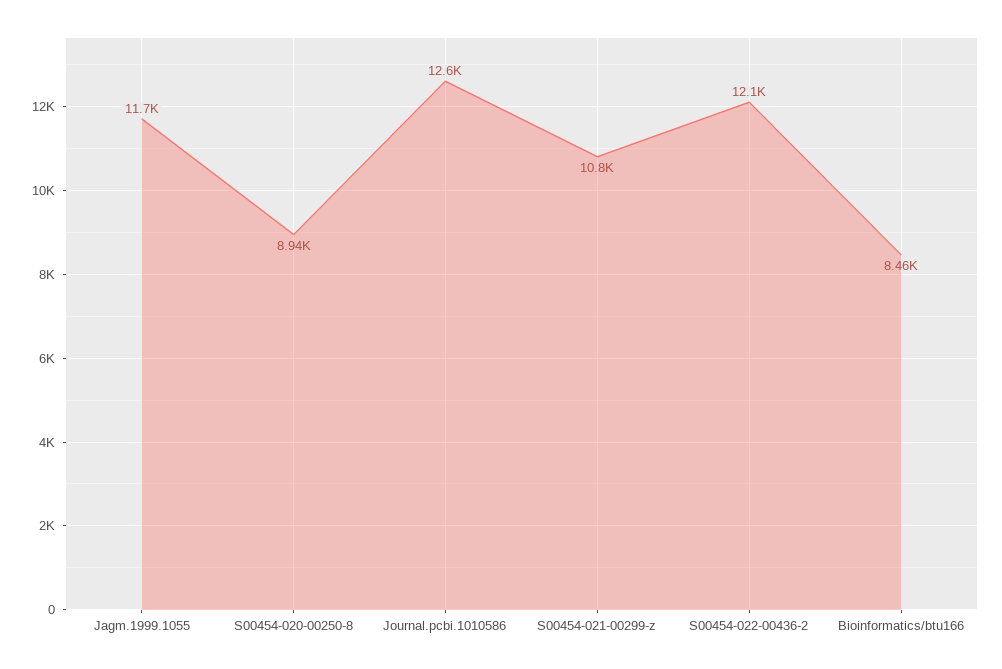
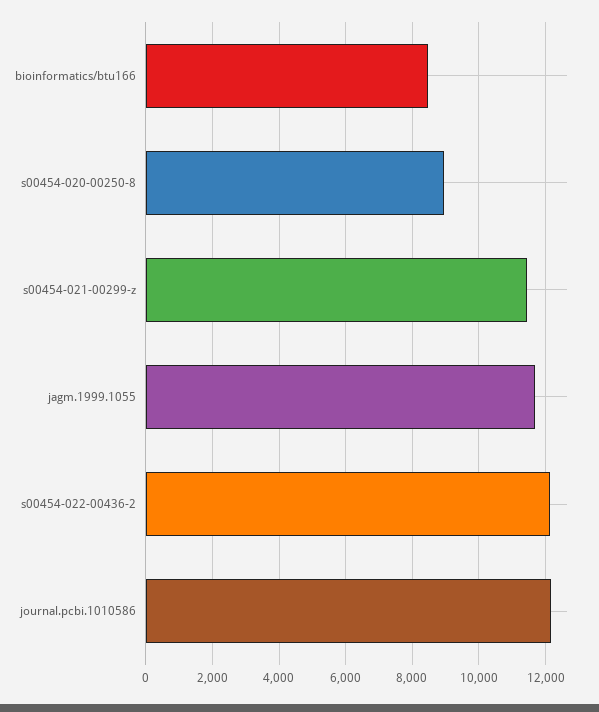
Journal.pcbi.1010586: 12600 -> 12200
S00454-021-00299-z: 10800 -> 11400

